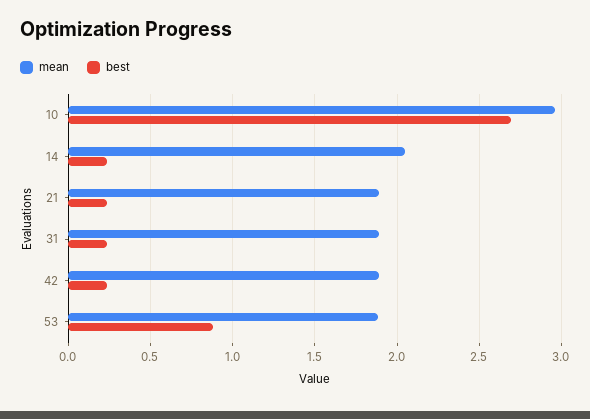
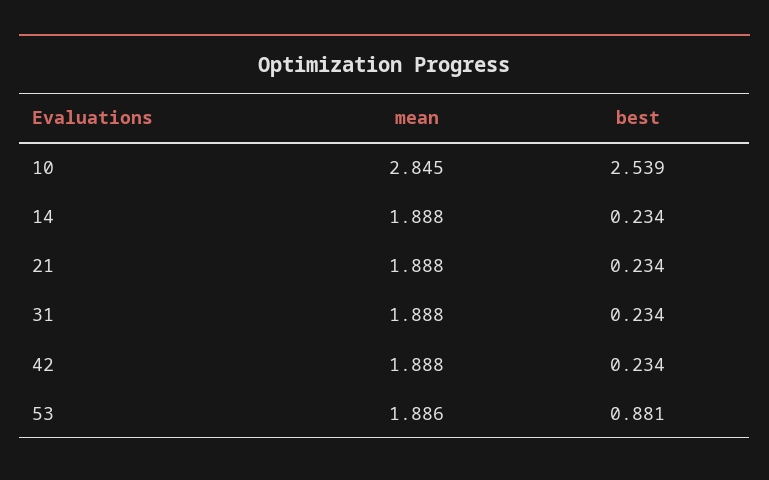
mean, 10: 2.95 -> 2.845
best, 10: 2.7 -> 2.539
mean, 14: 2.05 -> 1.888

